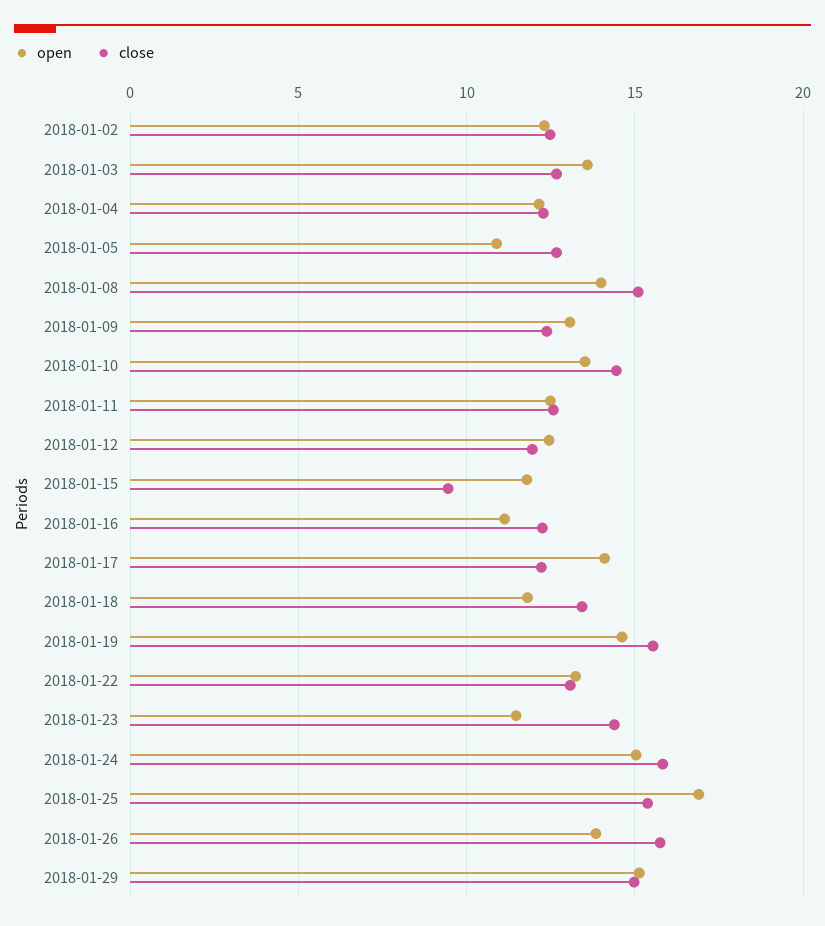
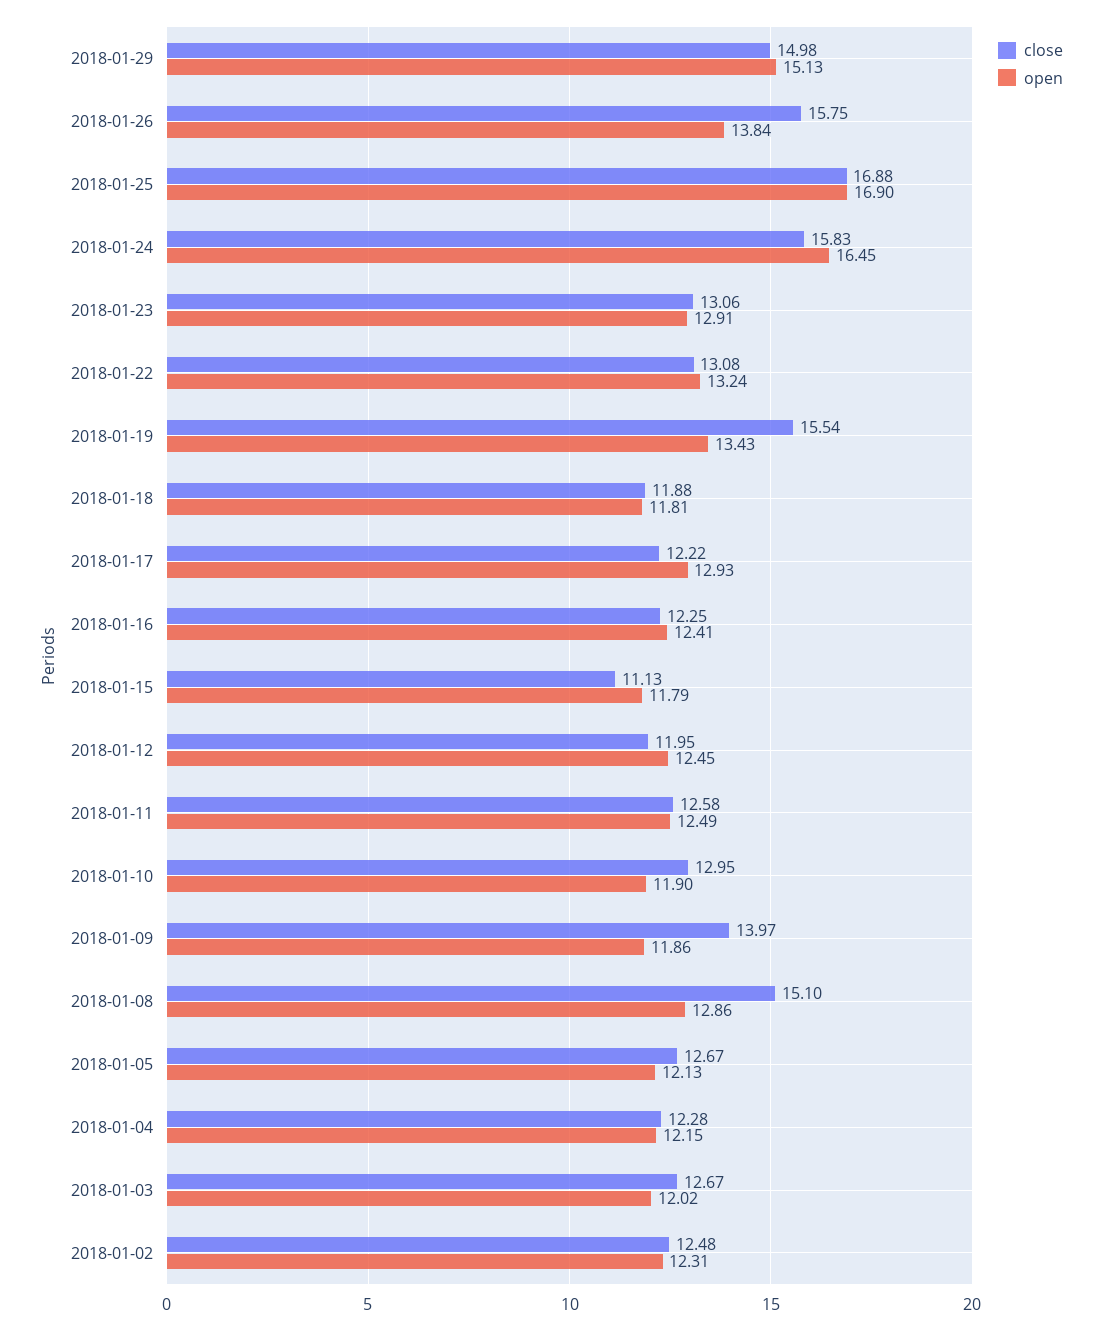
open, 2018-01-03: 13.5 -> 12.02
open, 2018-01-05: 11 -> 12.13
open, 2018-01-08: 14 -> 12.86
open, 2018-01-09: 13 -> 11.86
close, 2018-01-09: 12.5 -> 13.97
open, 2018-01-10: 13.5 -> 11.9
close, 2018-01-10: 14.5 -> 12.95
close, 2018-01-15: 9.5 -> 11.13
open, 2018-01-16: 11 -> 12.41
open, 2018-01-17: 14 -> 12.93
close, 2018-01-18: 13.5 -> 11.88
open, 2018-01-19: 14.5 -> 13.43
open, 2018-01-23: 11.5 -> 12.91
close, 2018-01-23: 14.5 -> 13.06
open, 2018-01-24: 15 -> 16.45
close, 2018-01-25: 15.5 -> 16.88

